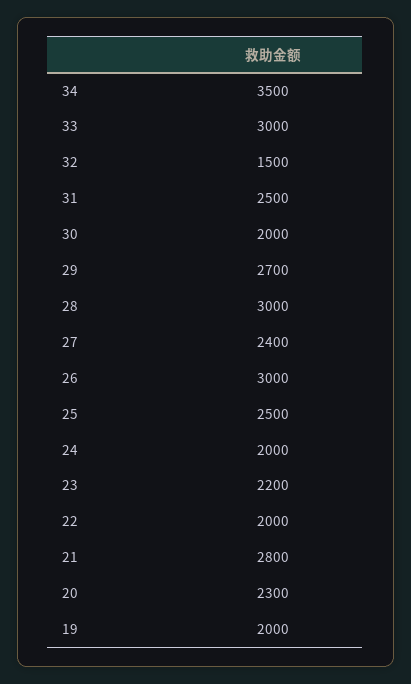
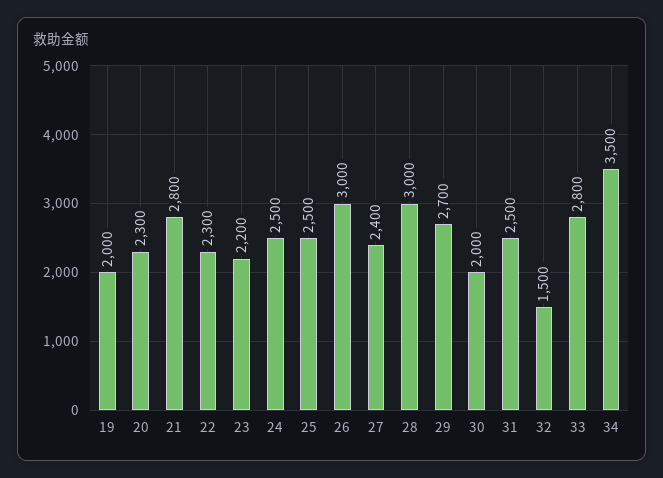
33: 3000 -> 2800
24: 2000 -> 2500
22: 2000 -> 2300

